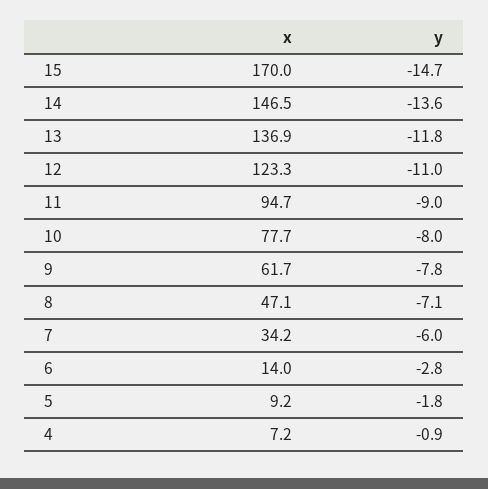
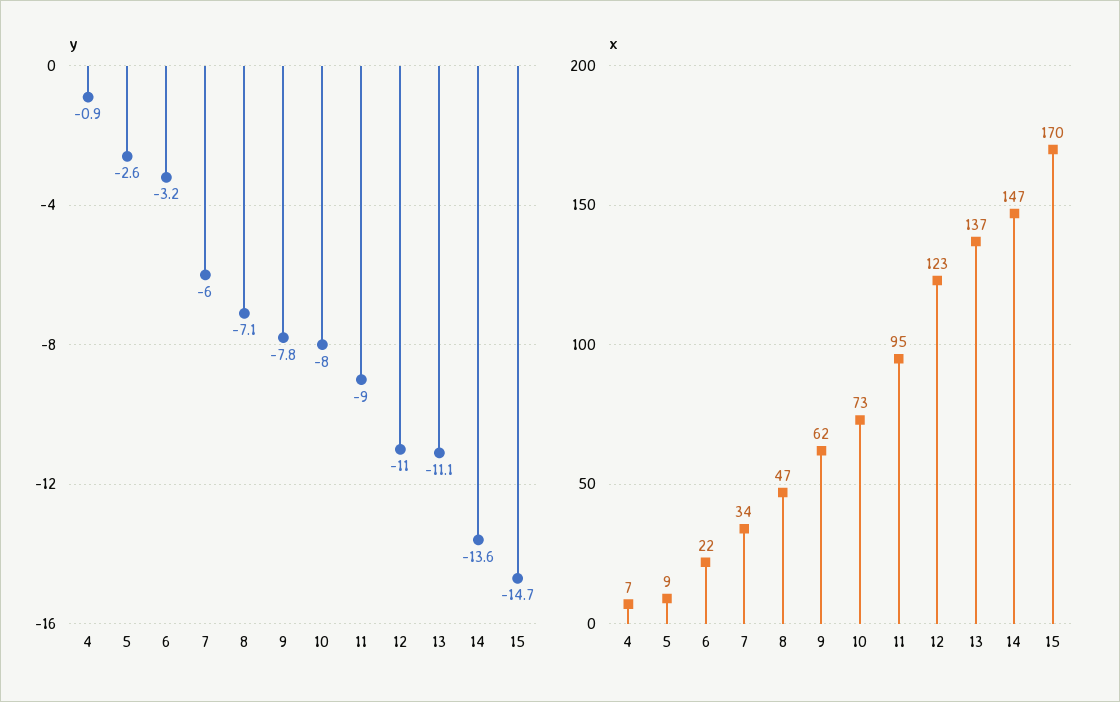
y, 13: -11.8 -> -11.1
x, 10: 77.7 -> 73
x, 6: 14 -> 22
y, 6: -2.8 -> -3.2
y, 5: -1.8 -> -2.6

